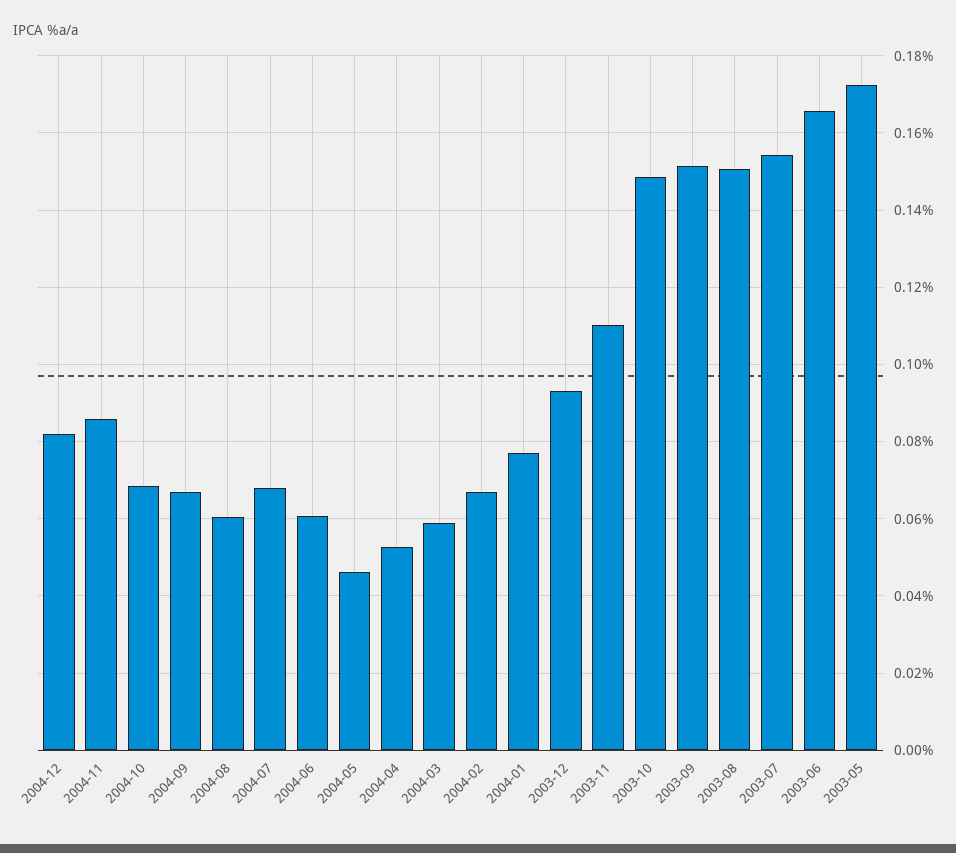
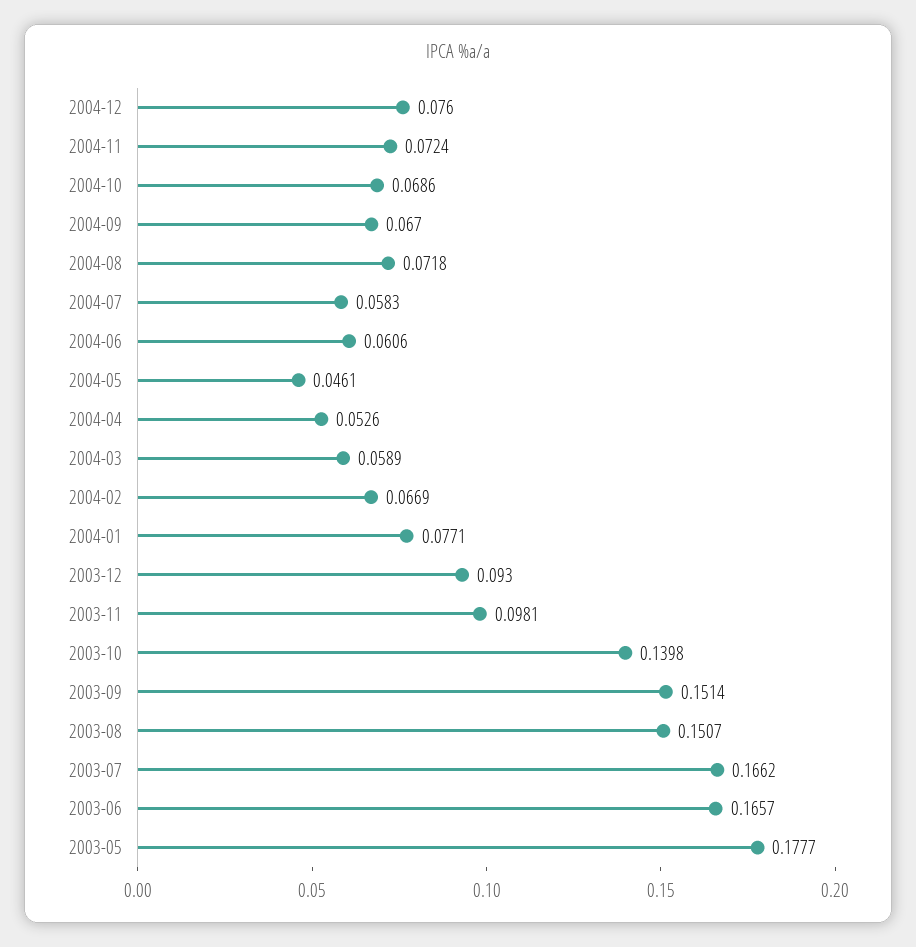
2004-12: 0.082 -> 0.076
2004-11: 0.086 -> 0.0724
2004-08: 0.06 -> 0.0718
2004-07: 0.068 -> 0.0583
2003-11: 0.11 -> 0.0981
2003-10: 0.148 -> 0.1398
2003-07: 0.154 -> 0.1662
2003-05: 0.172 -> 0.1777

